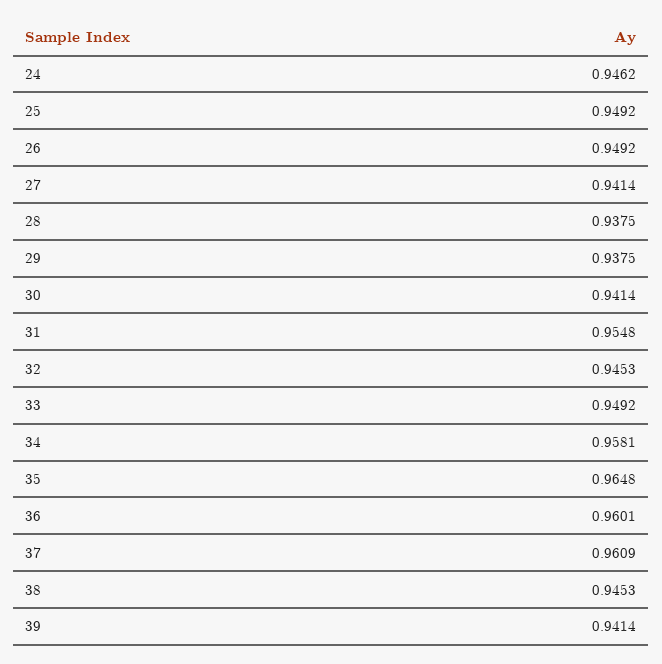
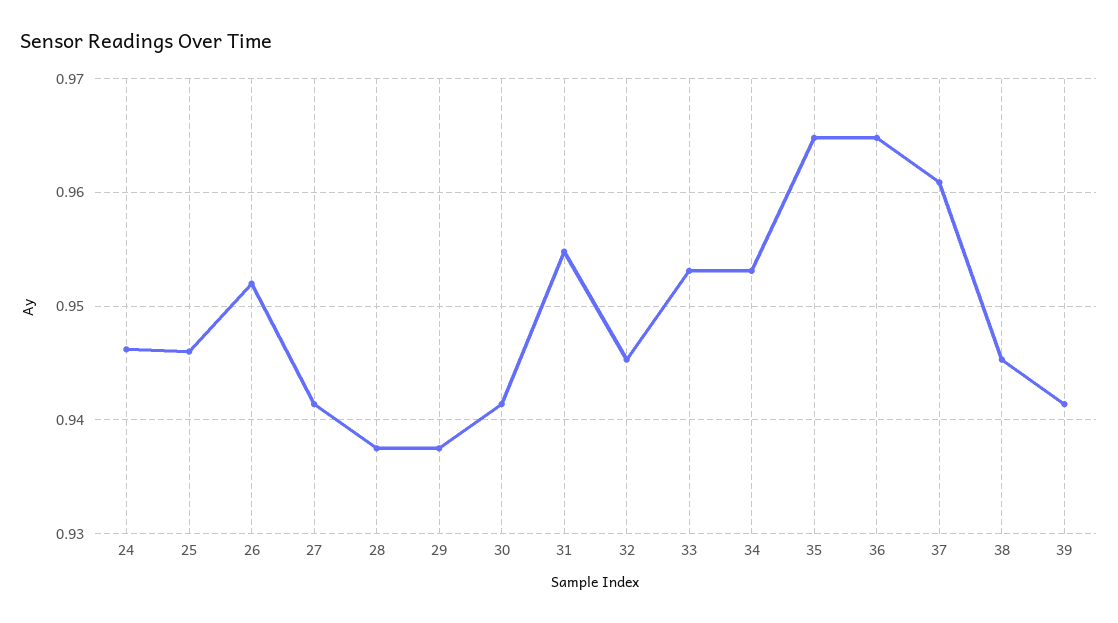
25: 0.9492 -> 0.946
26: 0.9492 -> 0.952
33: 0.9492 -> 0.953
34: 0.9581 -> 0.953
36: 0.9601 -> 0.965

